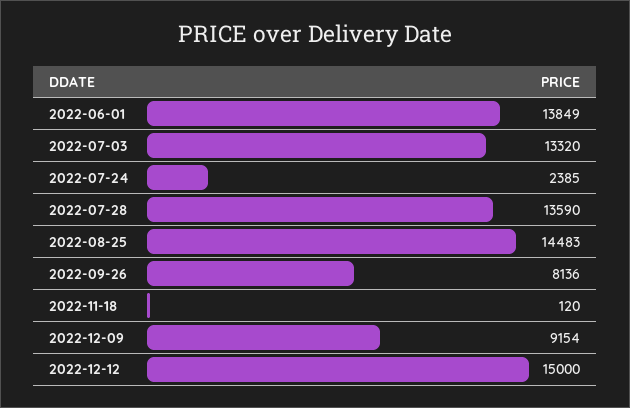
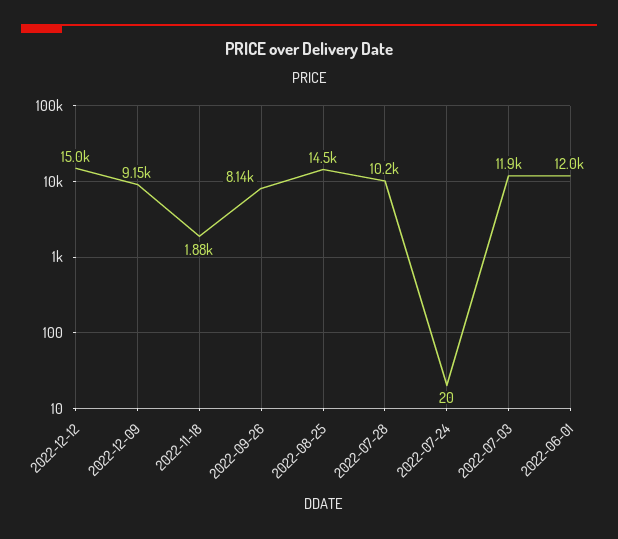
2022-06-01: 13849 -> 12000
2022-07-03: 13320 -> 11900
2022-07-24: 2385 -> 20
2022-07-28: 13590 -> 10200
2022-11-18: 120 -> 1880

